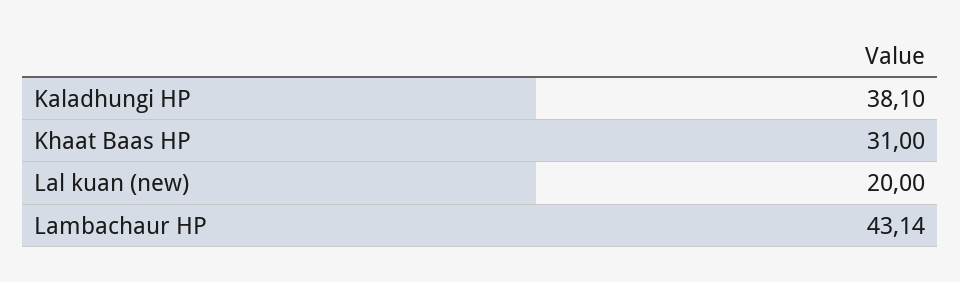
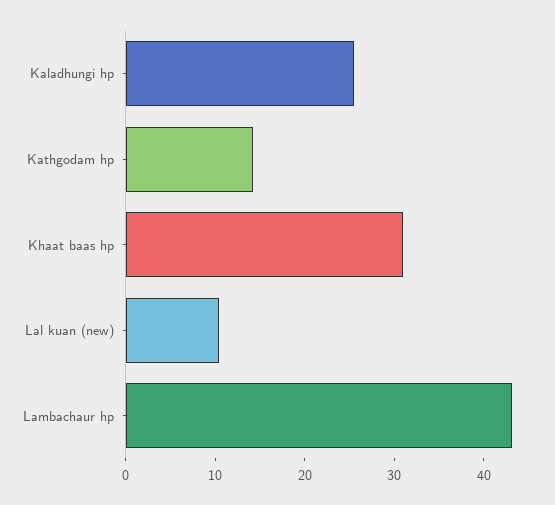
Kaladhungi HP: 38.1 -> 26
Lal kuan (new): 20 -> 10
Kathgodam hp: none -> 14

